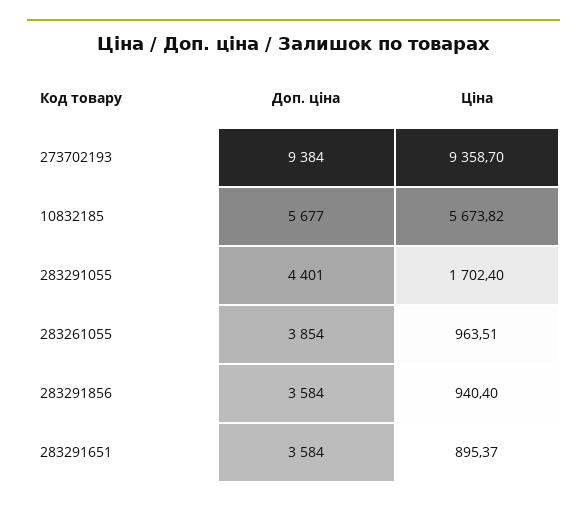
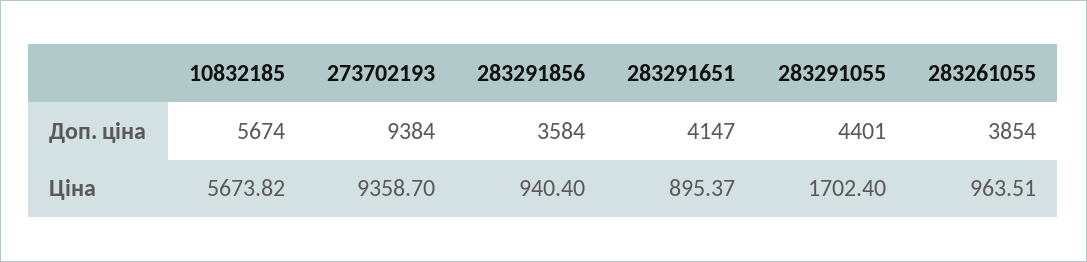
Доп. ціна, 10832185: 5677 -> 5674
Доп. ціна, 283291651: 3584 -> 4147

